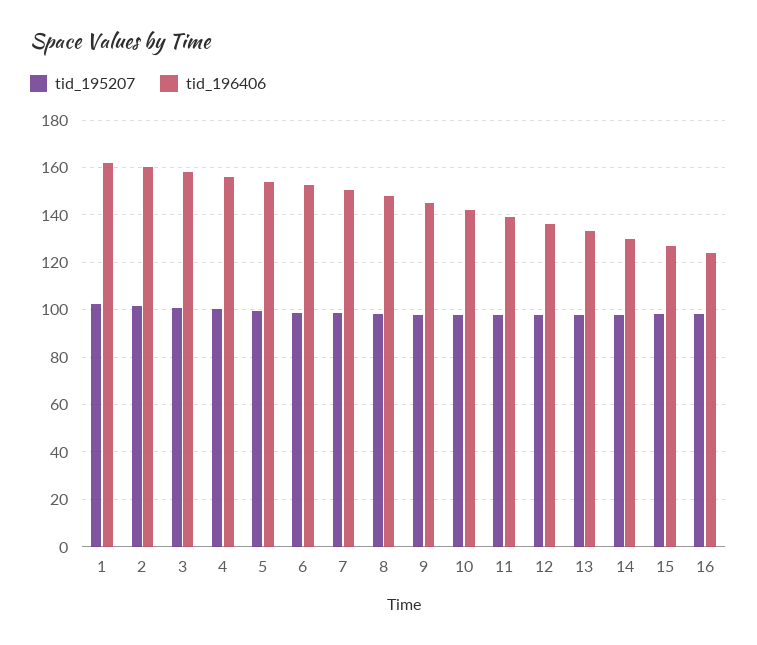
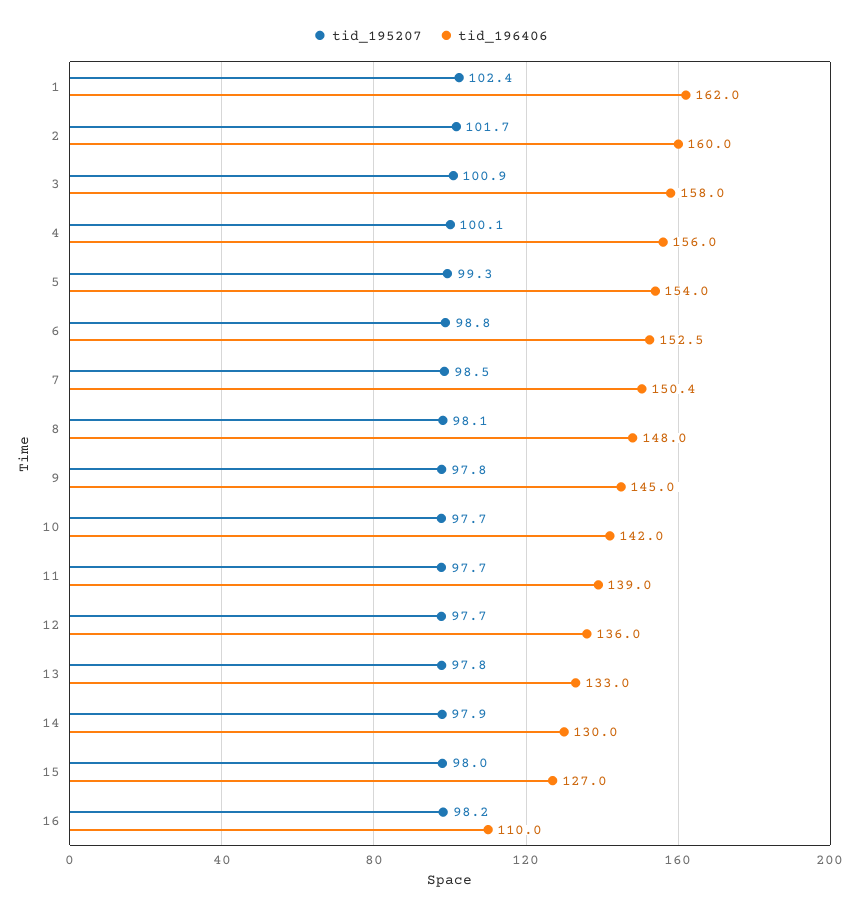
tid_196406, 16: 125 -> 110

